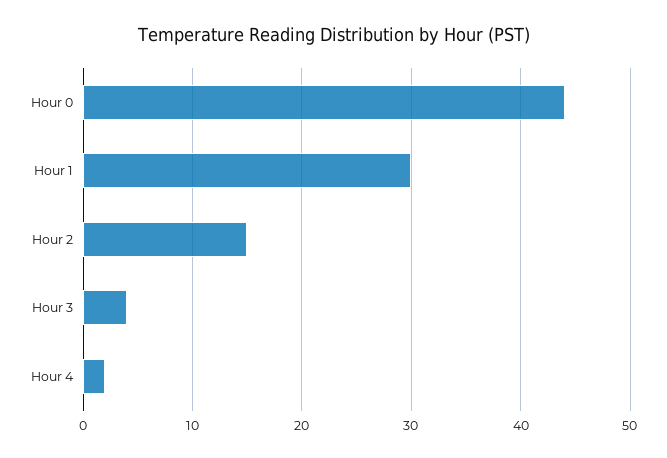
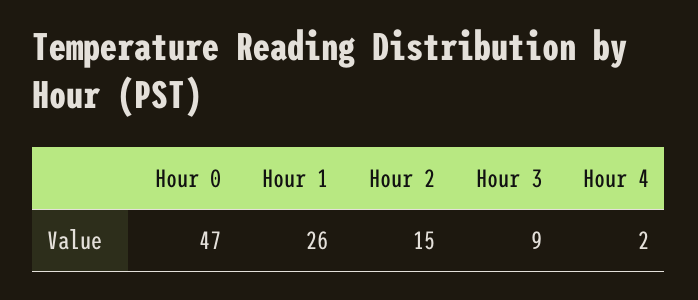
Hour 0: 44 -> 47
Hour 1: 30 -> 26
Hour 3: 4 -> 9

